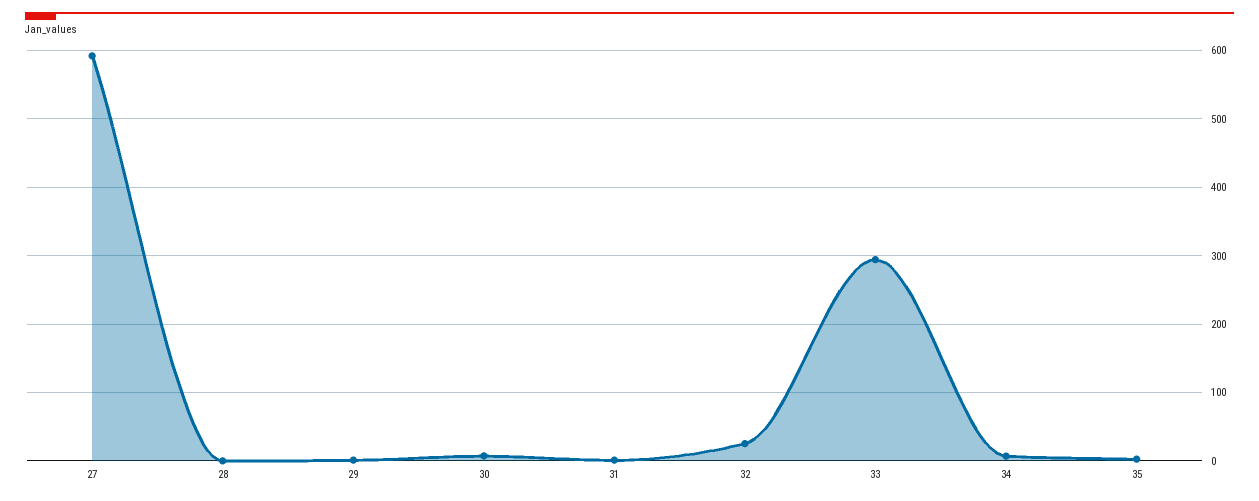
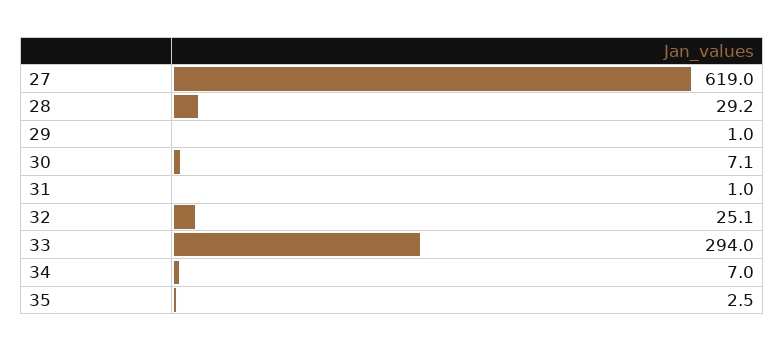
27: 590 -> 619
28: 0 -> 29.2

